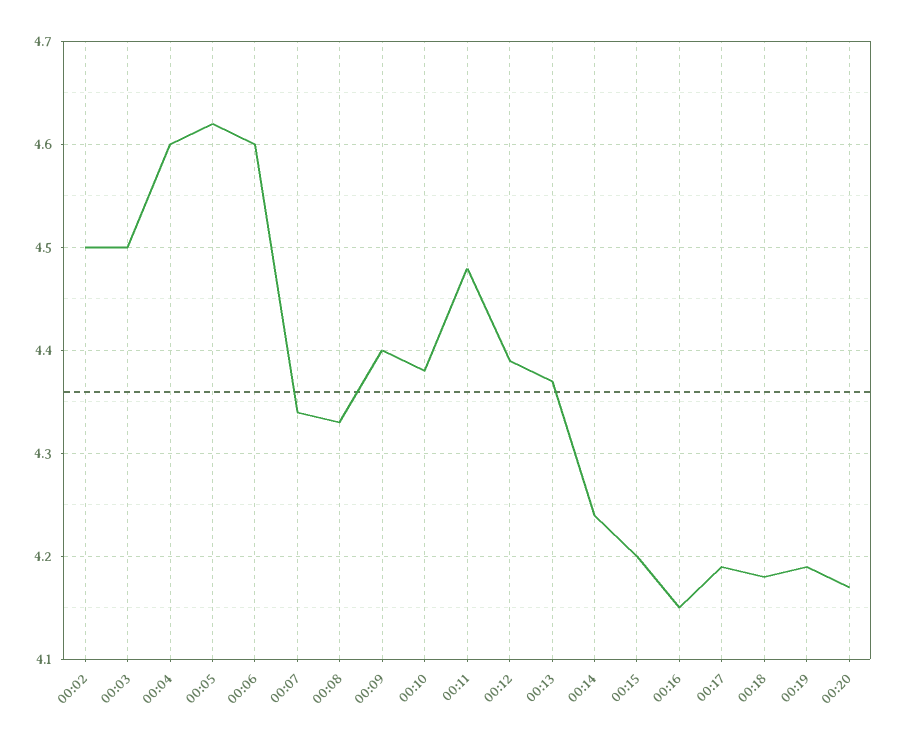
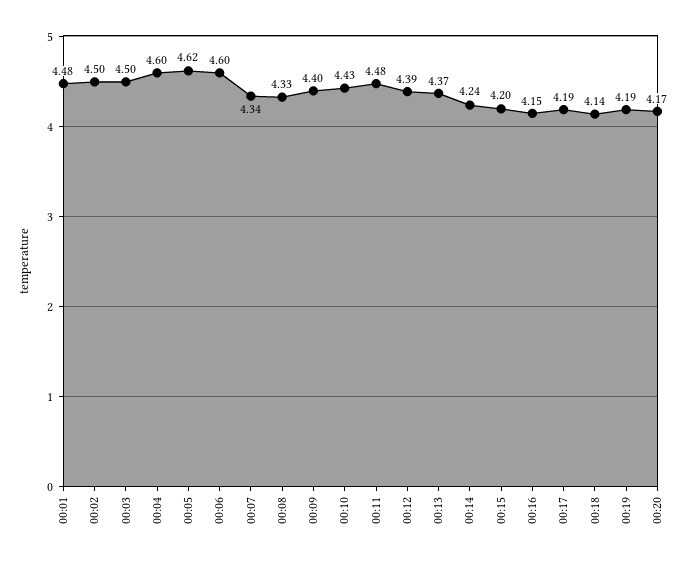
00:10: 4.38 -> 4.43
00:18: 4.18 -> 4.14
00:01: none -> 4.48

